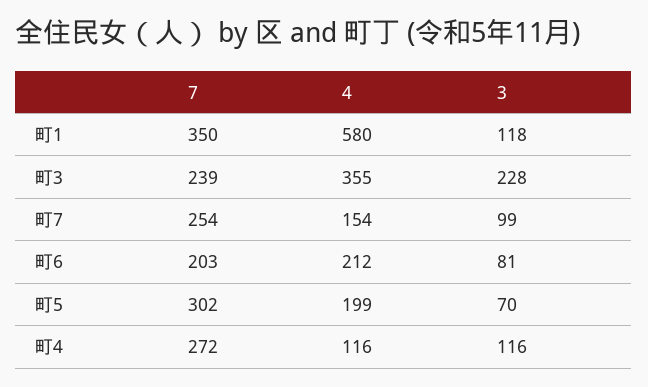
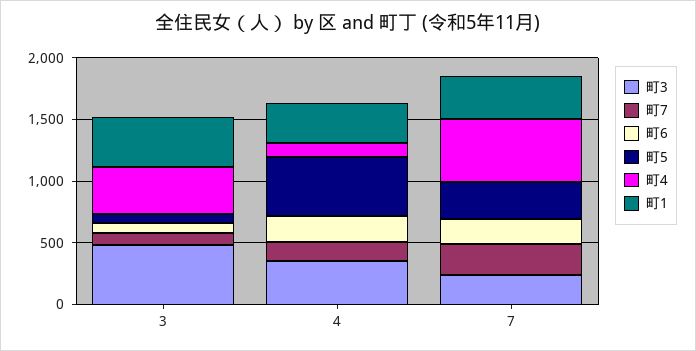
町1, 4: 580 -> 300
町1, 3: 118 -> 400
町3, 3: 228 -> 500
町5, 4: 199 -> 500
町4, 7: 272 -> 500
町4, 3: 116 -> 400

